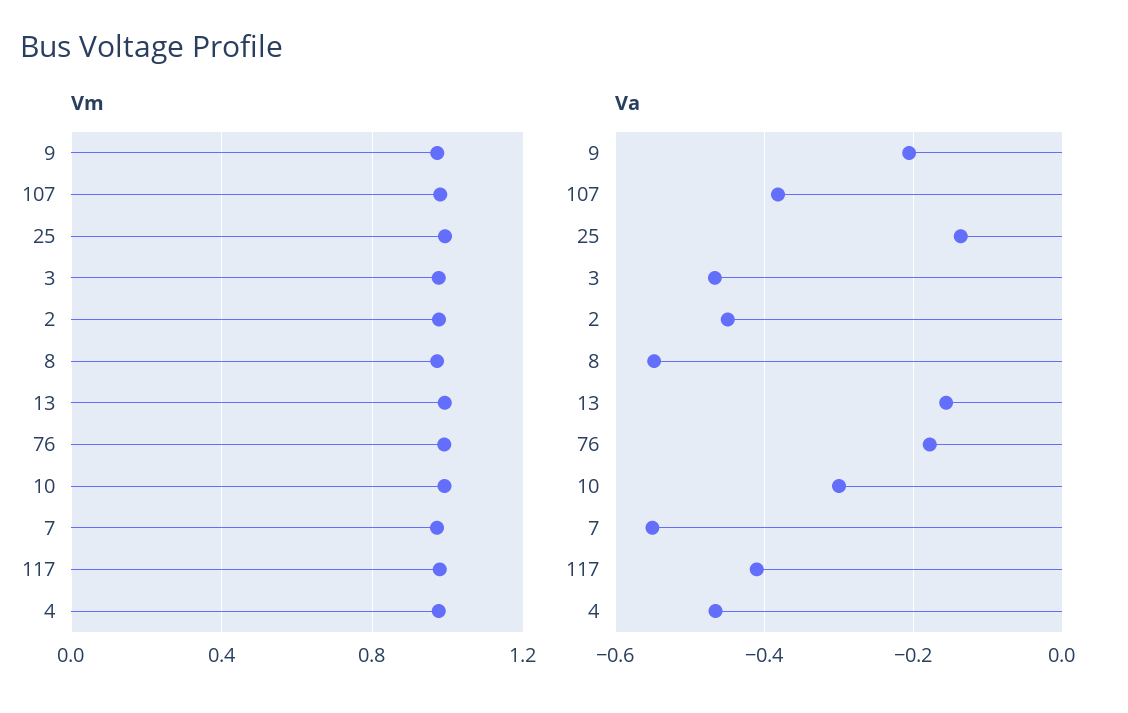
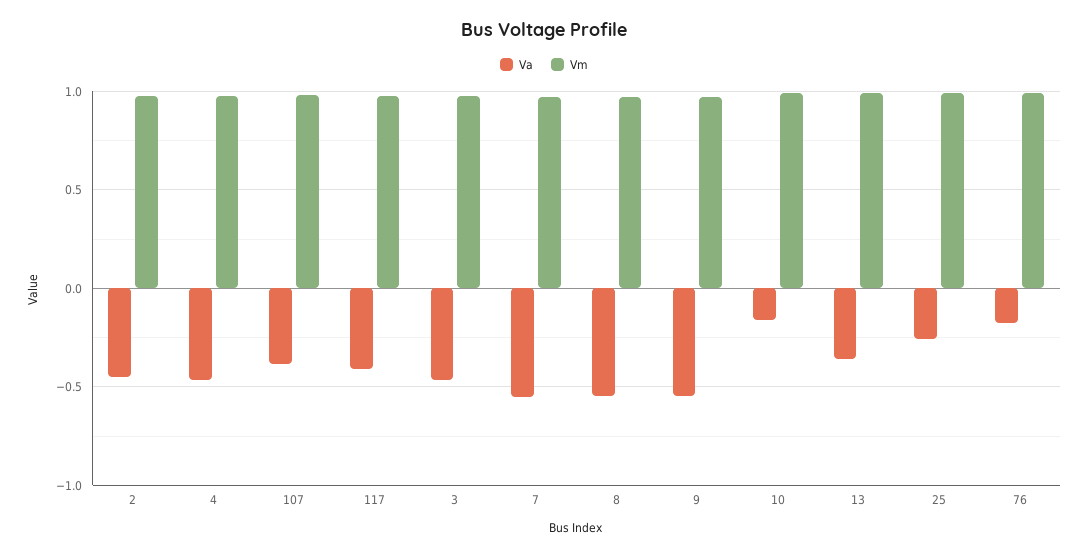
Va, 9: -0.2 -> -0.55
Va, 25: -0.14 -> -0.25
Va, 13: -0.16 -> -0.35
Va, 10: -0.3 -> -0.15

